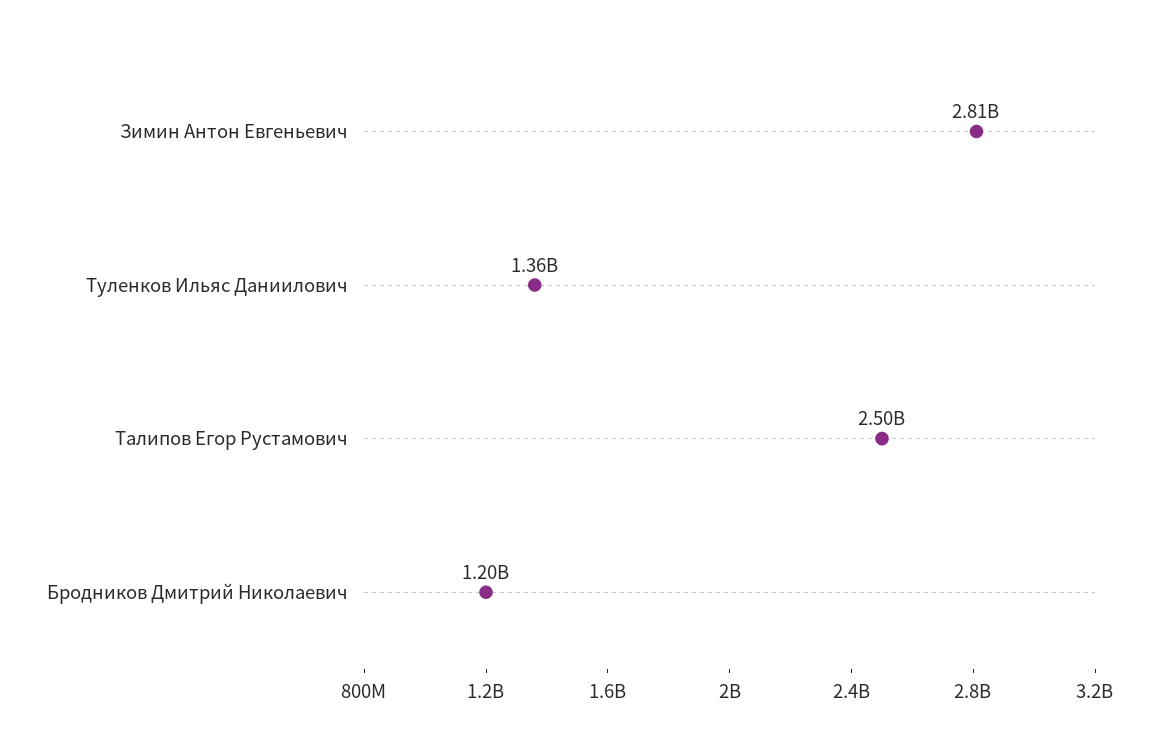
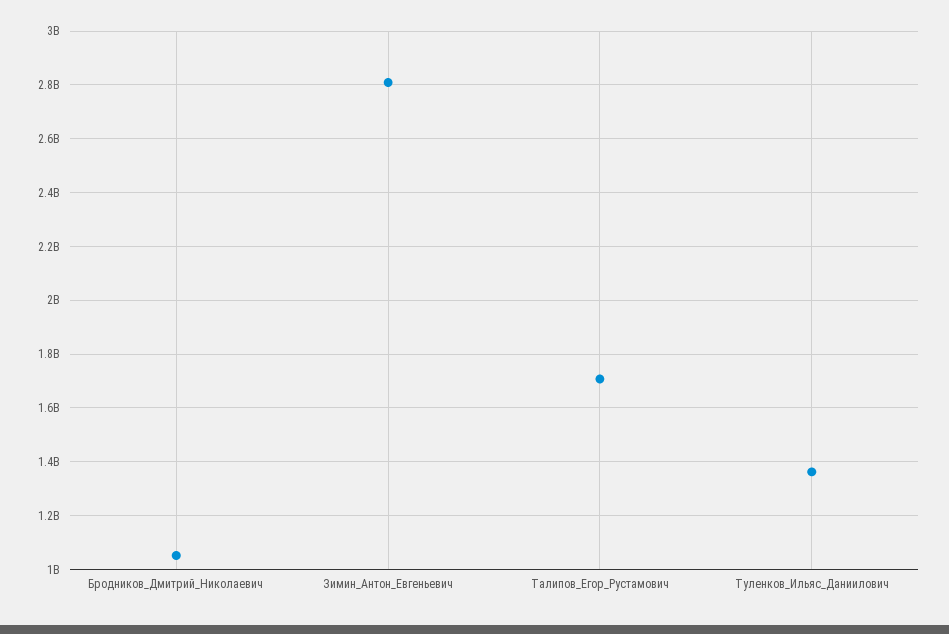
Талипов Егор Рустамович: 2500000000 -> 1700000000
Бродников Дмитрий Николаевич: 1200000000 -> 1050000000

